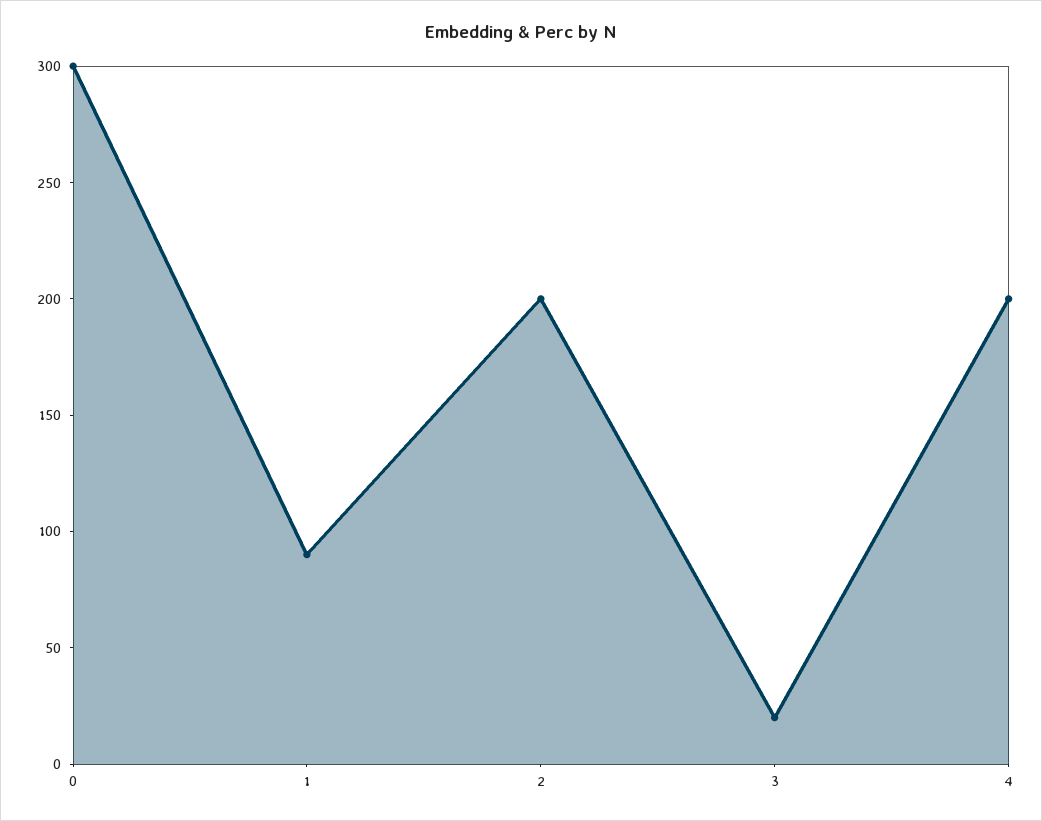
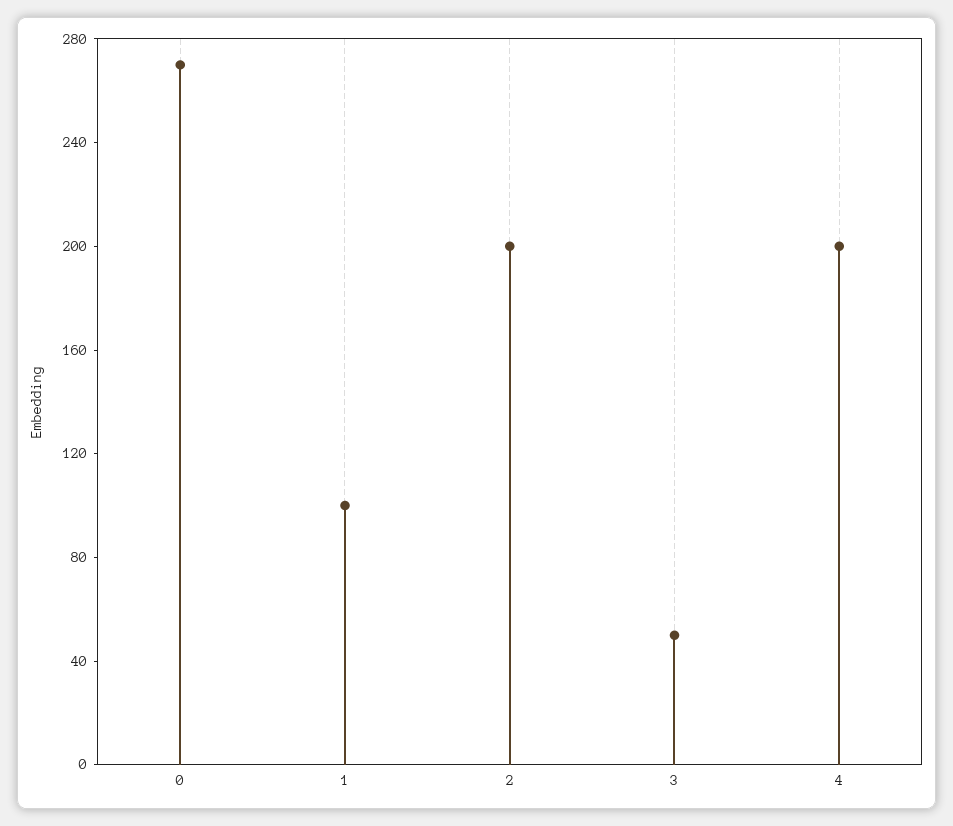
0: 300 -> 270
1: 90 -> 100
3: 20 -> 50

